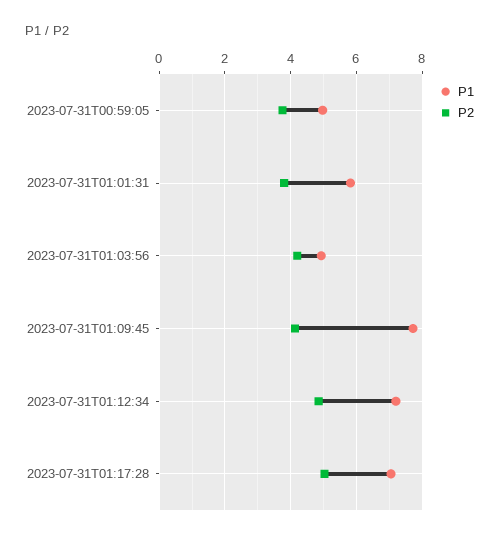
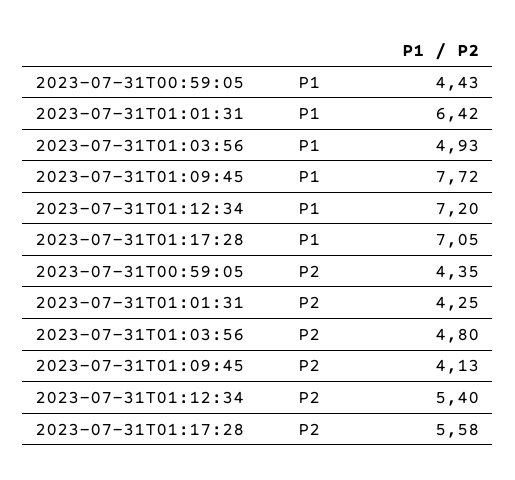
P1, 2023-07-31T00:59:05: 5 -> 4.43
P2, 2023-07-31T00:59:05: 3.8 -> 4.35
P1, 2023-07-31T01:01:31: 5.8 -> 6.42
P2, 2023-07-31T01:01:31: 3.8 -> 4.25
P2, 2023-07-31T01:03:56: 4.2 -> 4.8
P2, 2023-07-31T01:12:34: 4.8 -> 5.4
P2, 2023-07-31T01:17:28: 5 -> 5.58

